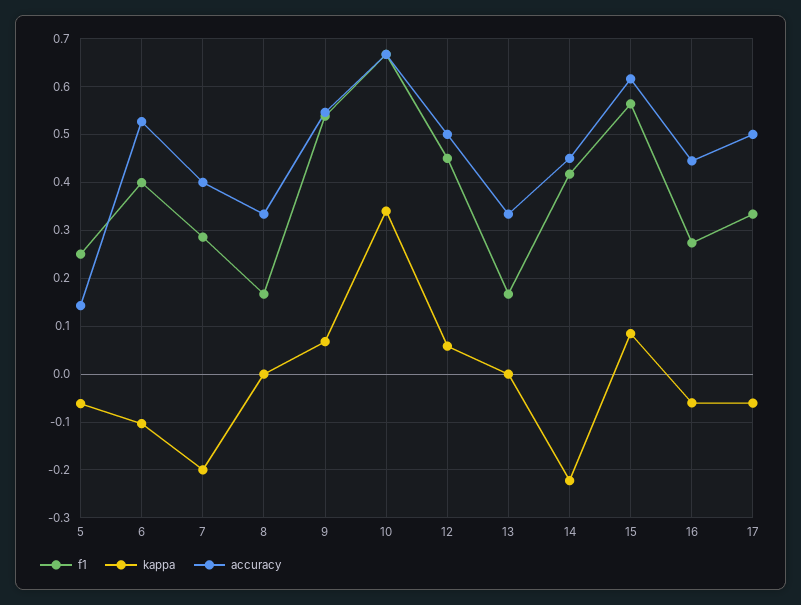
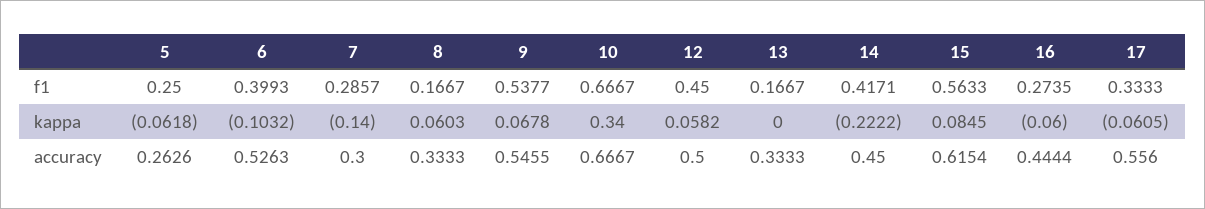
accuracy, 5: 0.14 -> 0.2626
kappa, 7: -0.2 -> -0.14
accuracy, 7: 0.4 -> 0.3
kappa, 8: 0 -> 0.0603
accuracy, 17: 0.5 -> 0.556

